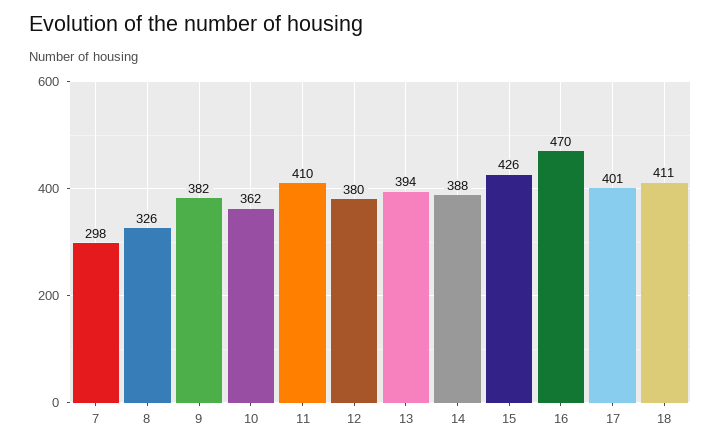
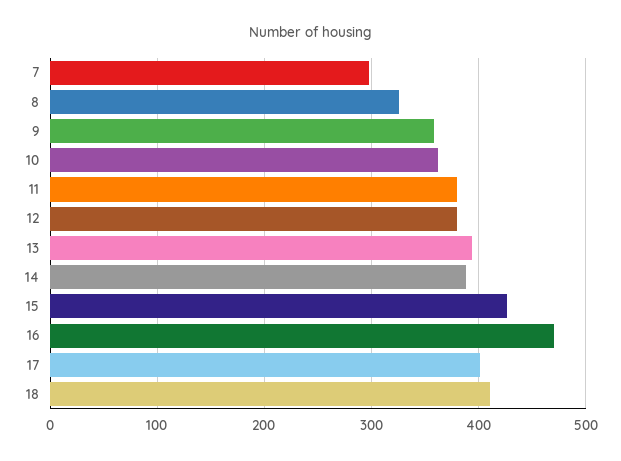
9: 382 -> 360
11: 410 -> 380

